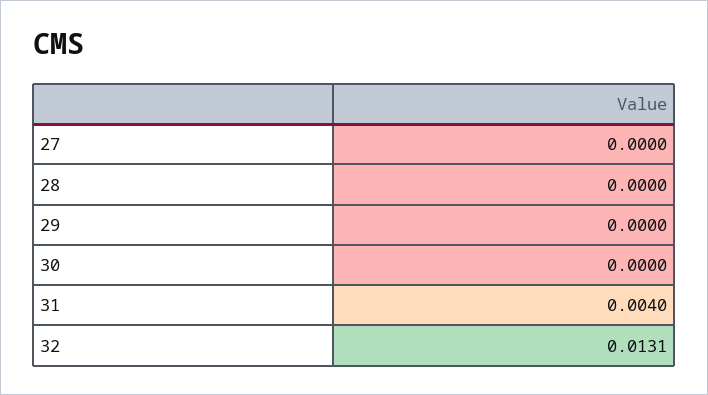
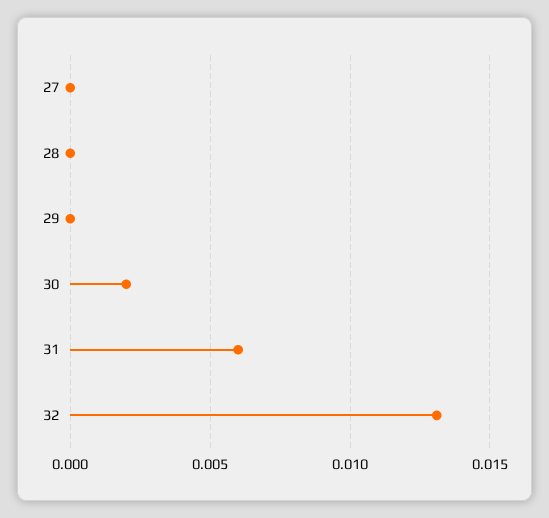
30: 0 -> 0.002
31: 0.004 -> 0.006

